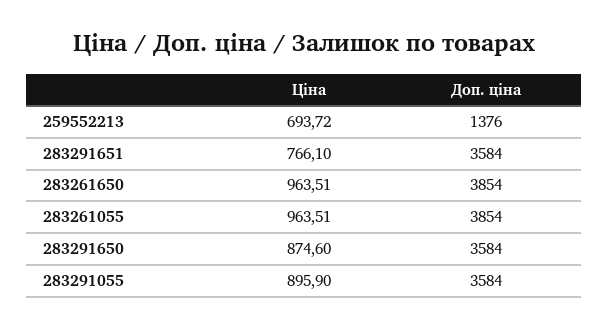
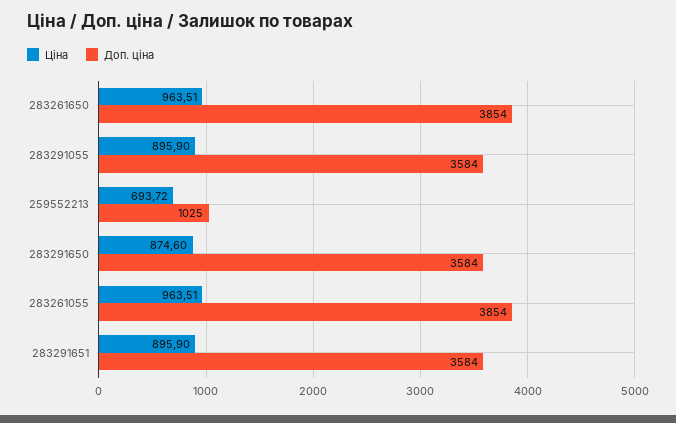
Доп. ціна, 259552213: 1376 -> 1025
Ціна, 283291651: 766.1 -> 895.9

